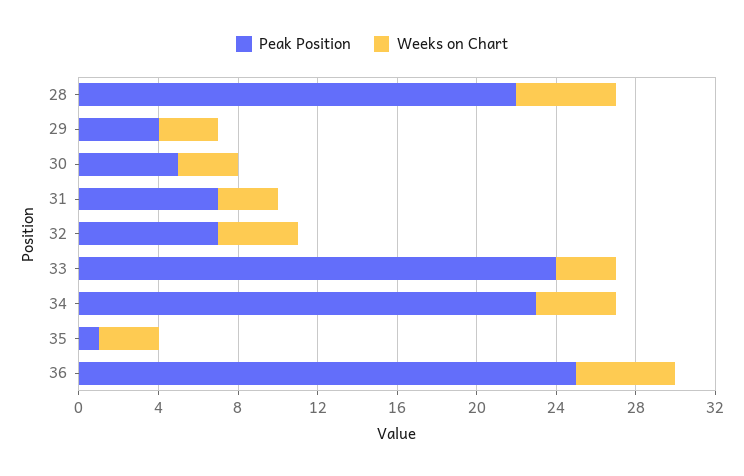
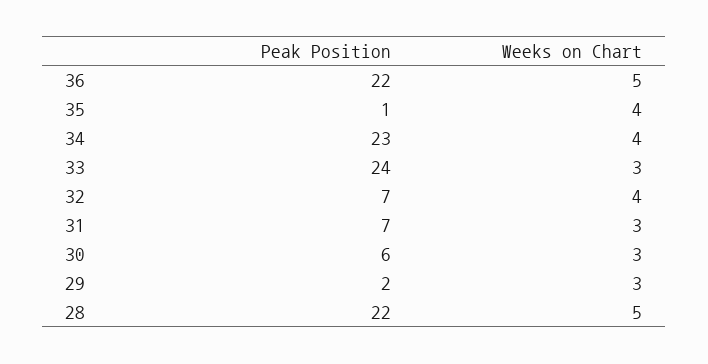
Peak Position, 29: 4 -> 2
Peak Position, 30: 5 -> 6
Weeks on Chart, 35: 3 -> 4
Peak Position, 36: 25 -> 22

